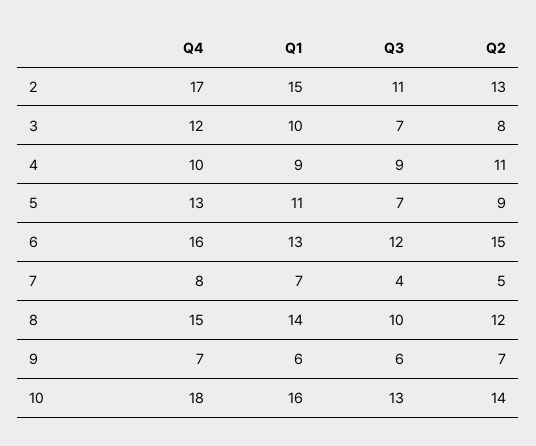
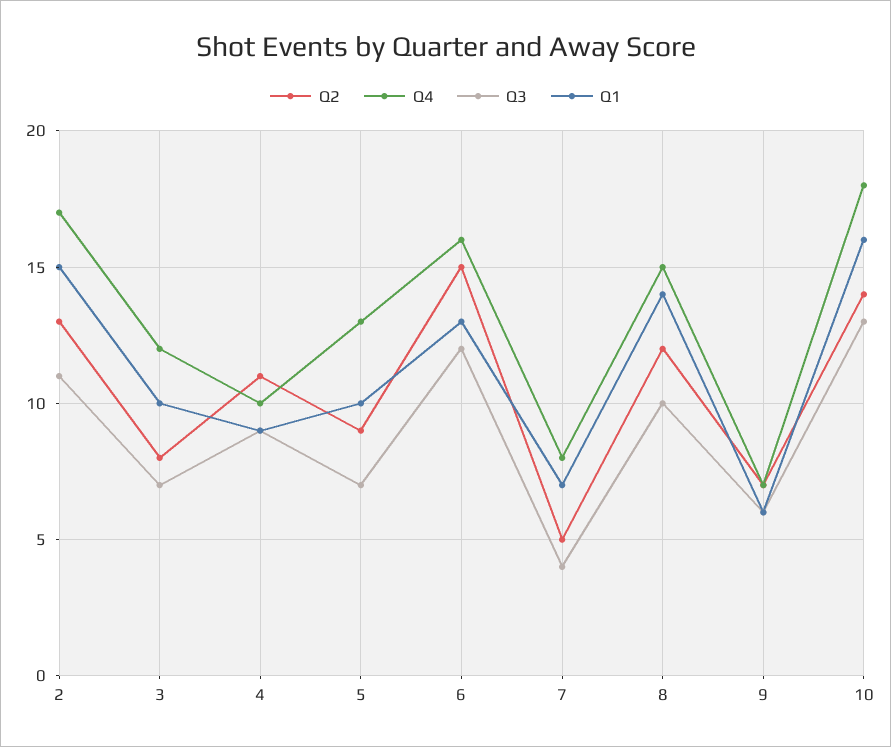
Q1, 5: 11 -> 10

